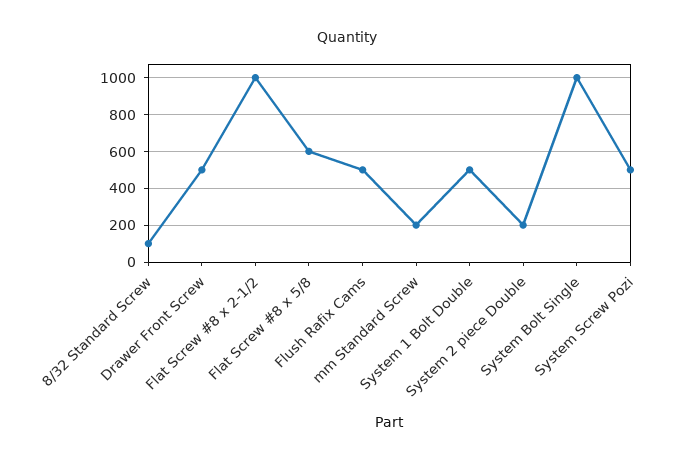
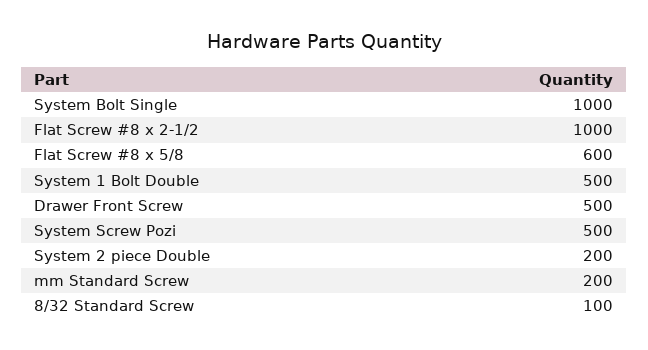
Flush Rafix Cams: 500 -> none

